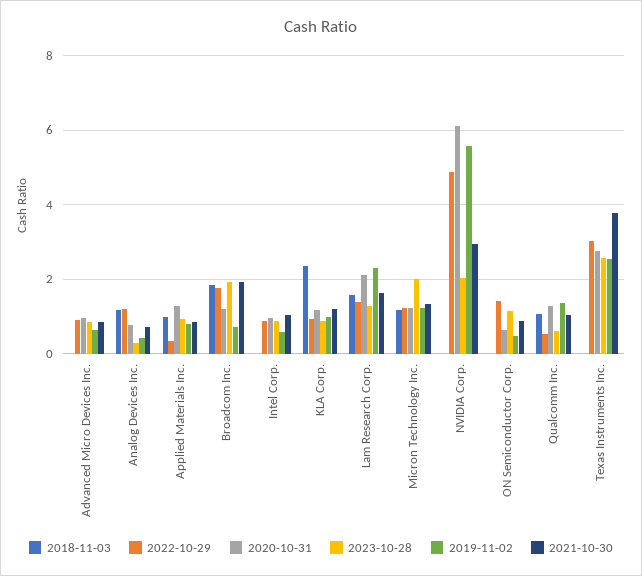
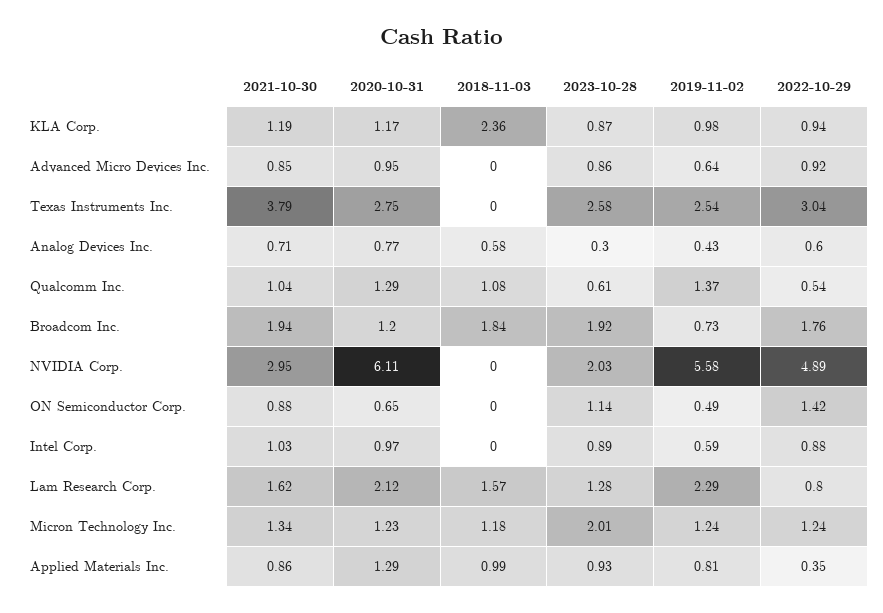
2018-11-03, Analog Devices Inc.: 1.2 -> 0.58
2022-10-29, Analog Devices Inc.: 1.2 -> 0.6
2022-10-29, Lam Research Corp.: 1.4 -> 0.8

